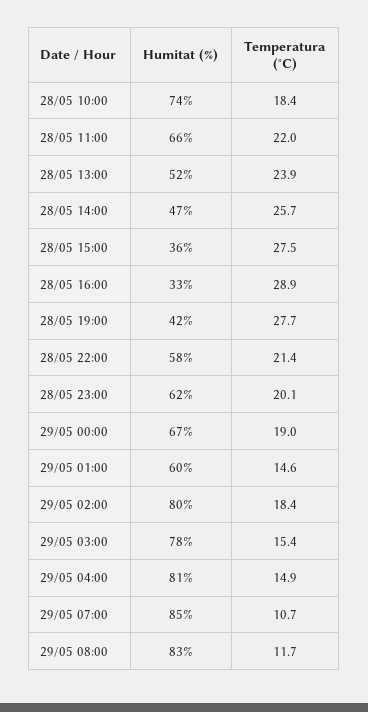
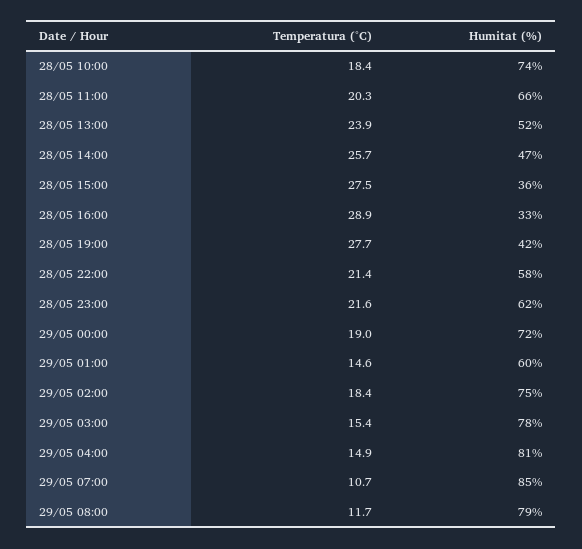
Temperatura (°C), 28/05 11:00: 22 -> 20.3
Temperatura (°C), 28/05 23:00: 20.1 -> 21.6
Humitat (%), 29/05 00:00: 67 -> 72
Humitat (%), 29/05 02:00: 80 -> 75
Humitat (%), 29/05 08:00: 83 -> 79

